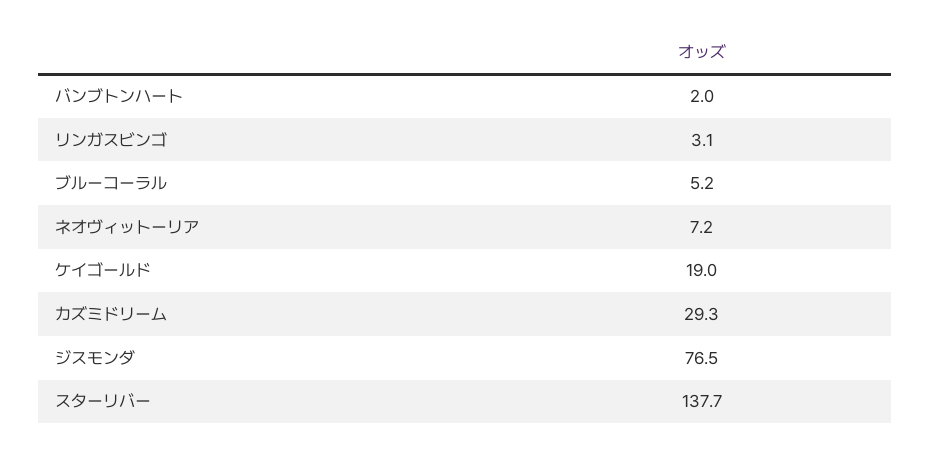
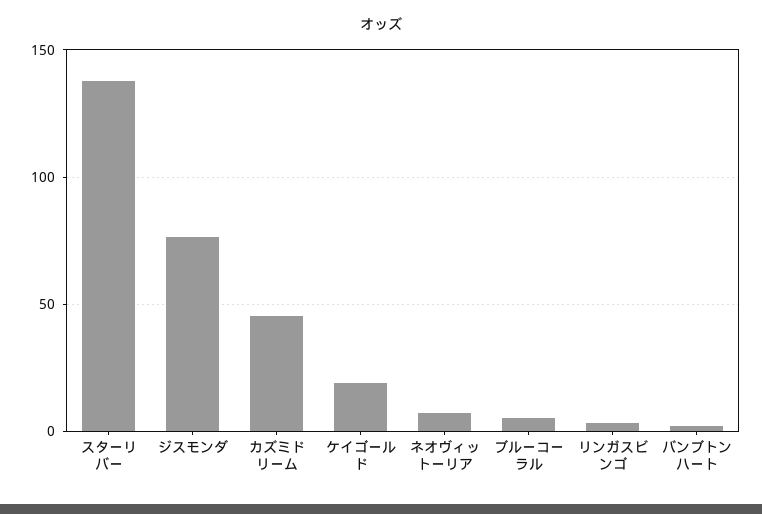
カズミドリーム: 29.3 -> 45

